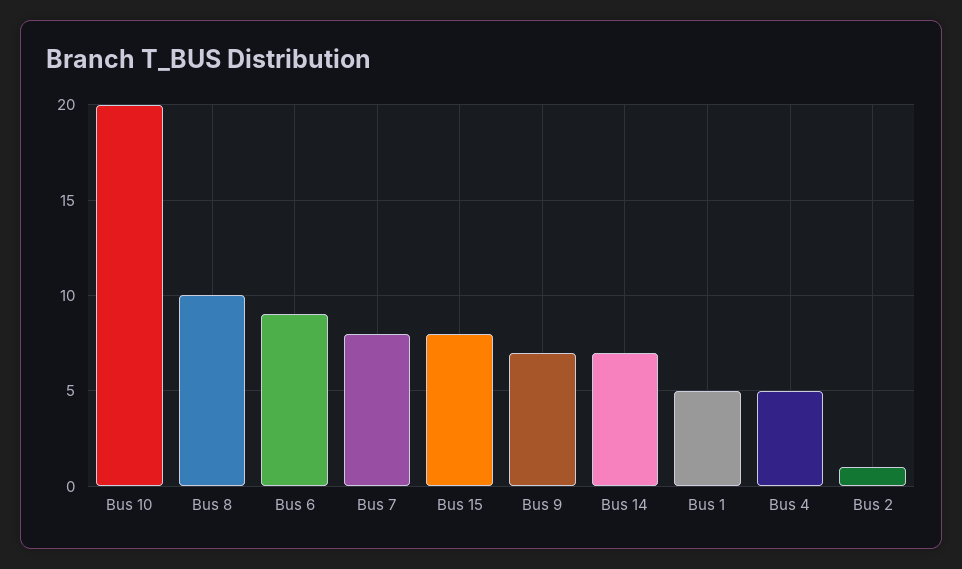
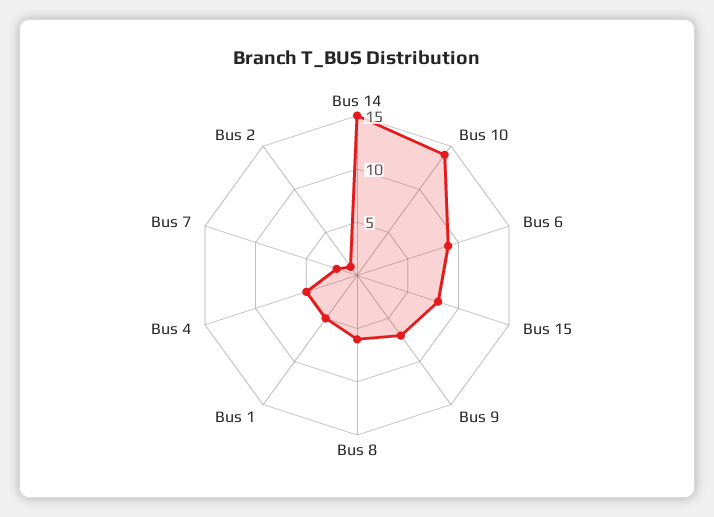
Bus 10: 20 -> 14
Bus 8: 10 -> 6
Bus 7: 8 -> 2
Bus 14: 7 -> 15

